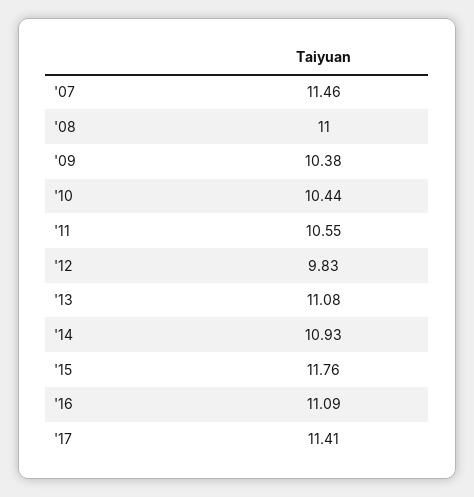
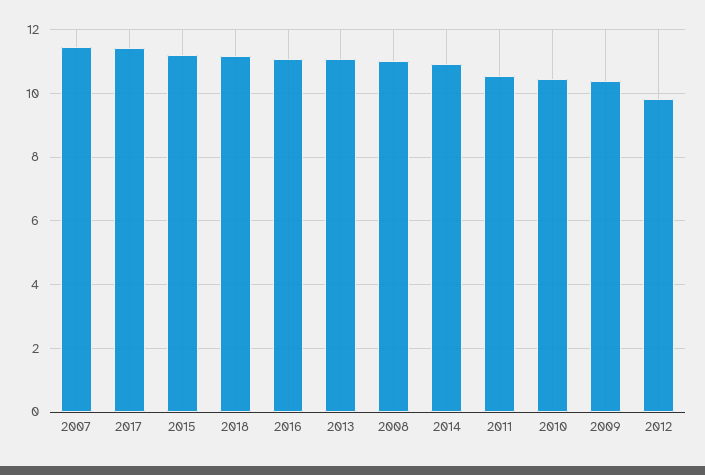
'15: 11.76 -> 11.2
2018: none -> 11.2

